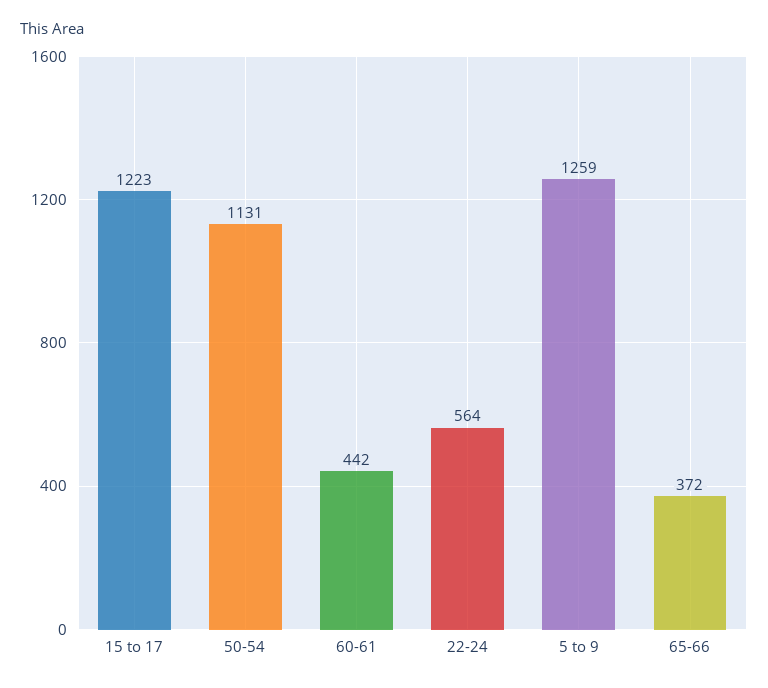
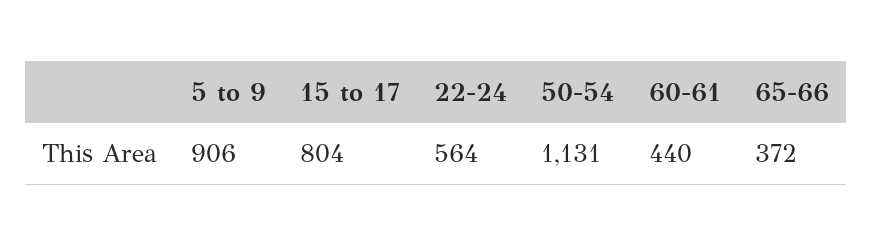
15 to 17: 1223 -> 804
60-61: 442 -> 440
5 to 9: 1259 -> 906

